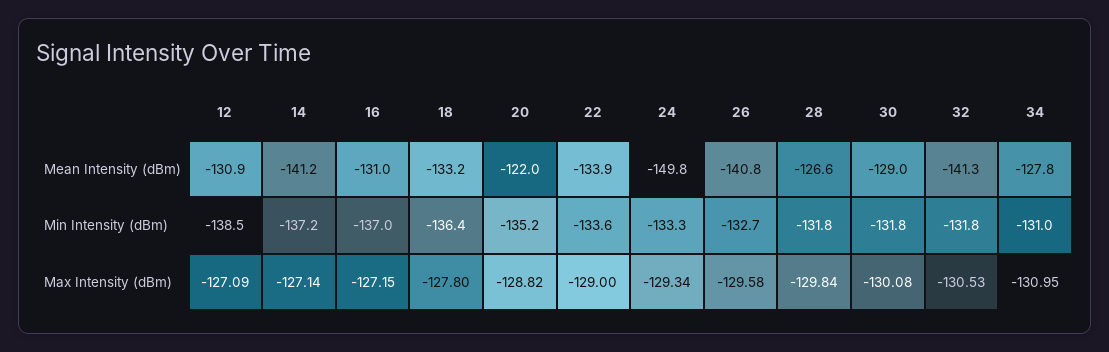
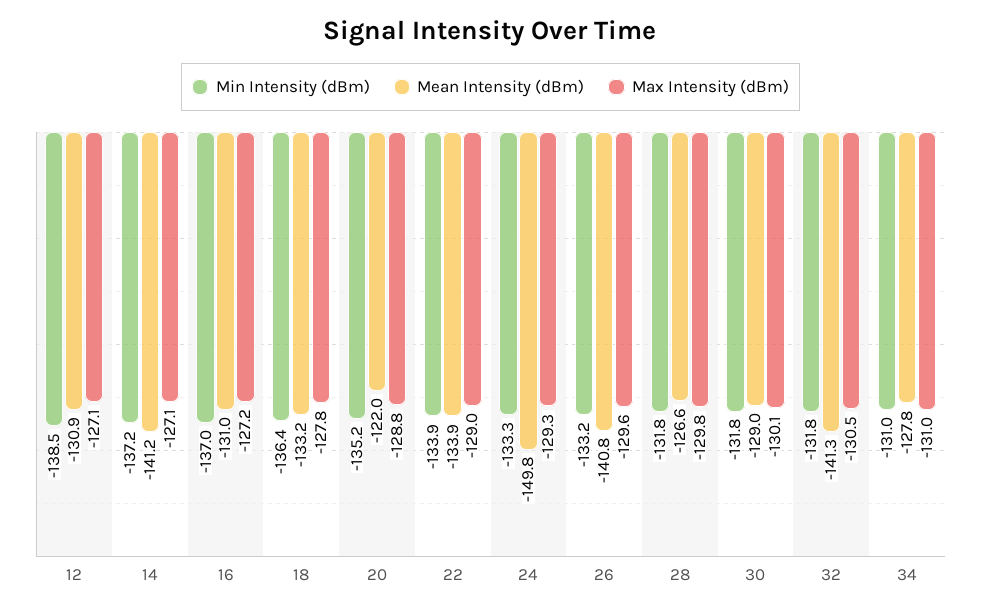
Min Intensity (dBm), 22: -133.6 -> -133.9
Min Intensity (dBm), 26: -132.7 -> -133.2

